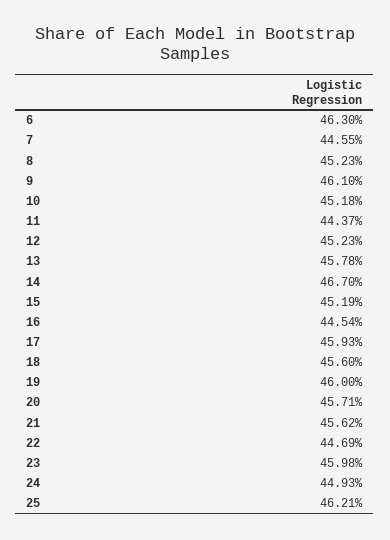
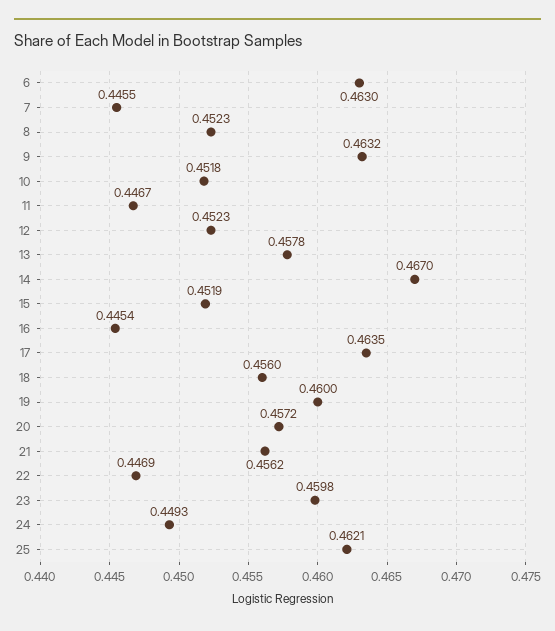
9: 0.461 -> 0.4632
11: 0.4437 -> 0.4467
17: 0.4593 -> 0.4635
20: 0.4571 -> 0.4572

